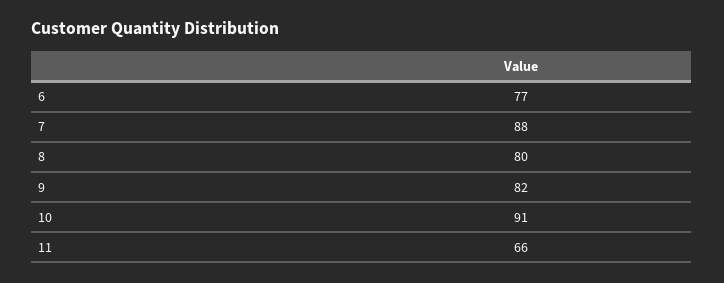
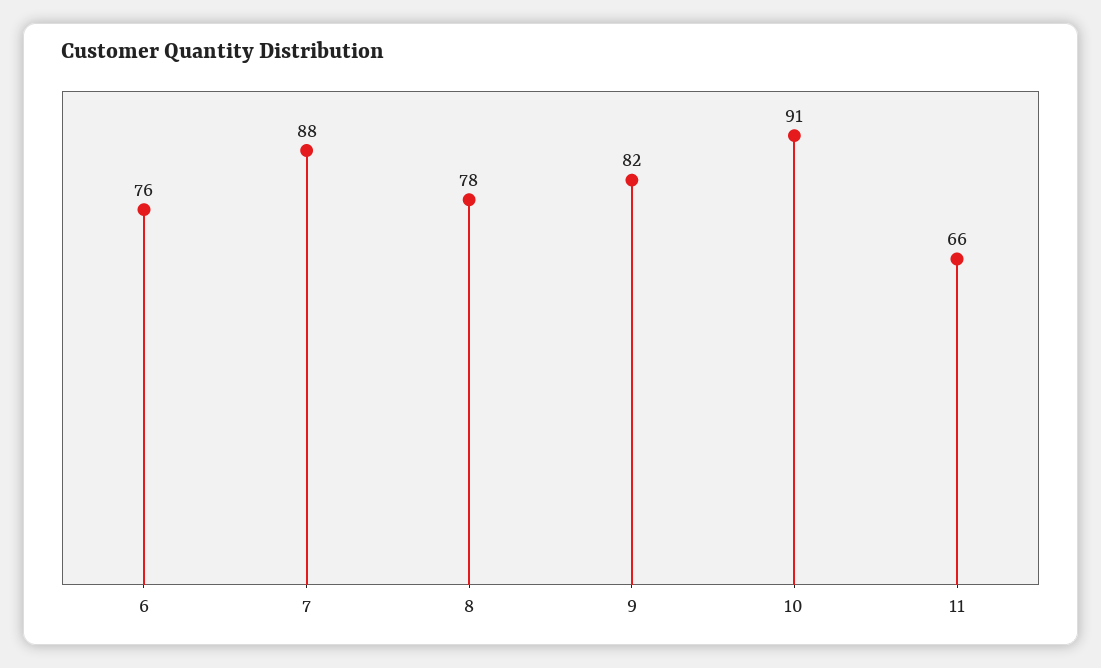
6: 77 -> 76
8: 80 -> 78

